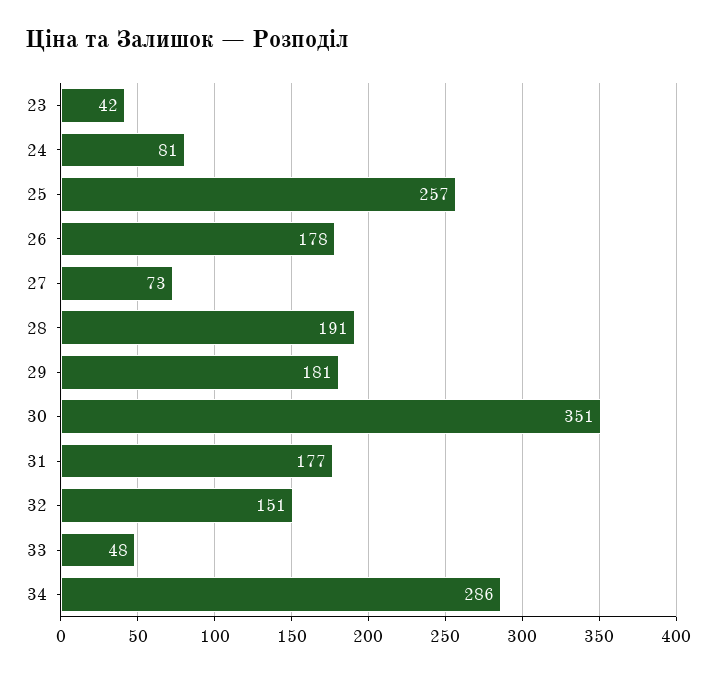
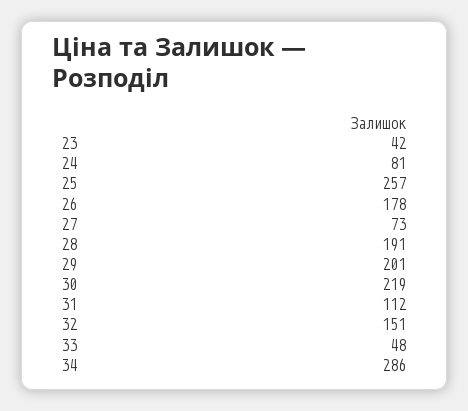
29: 181 -> 201
30: 351 -> 219
31: 177 -> 112

